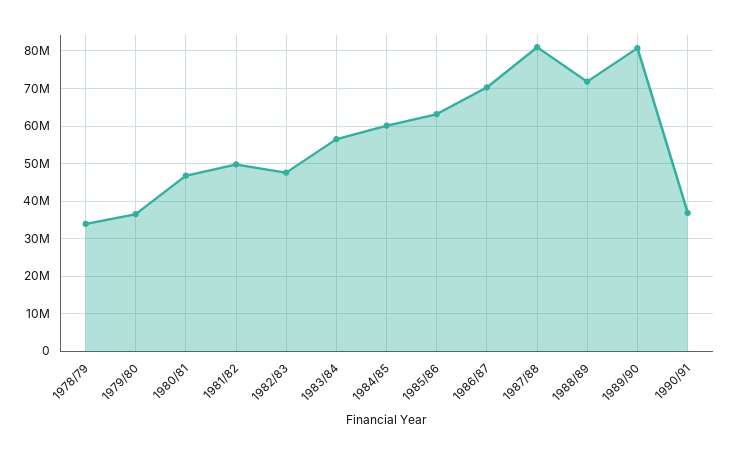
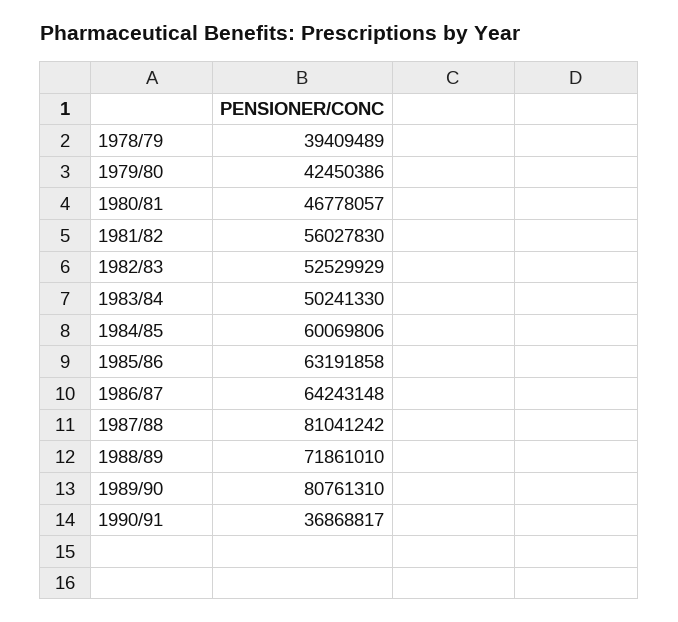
1978/79: 34000000 -> 39409489
1979/80: 36000000 -> 42450386
1981/82: 50000000 -> 56027830
1982/83: 48000000 -> 52529929
1983/84: 56000000 -> 50241330
1986/87: 70000000 -> 64243148

